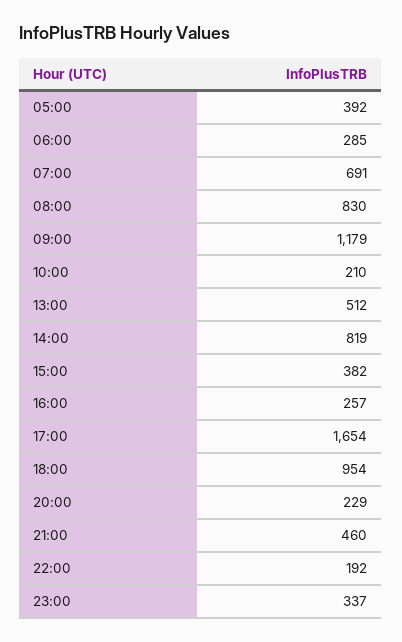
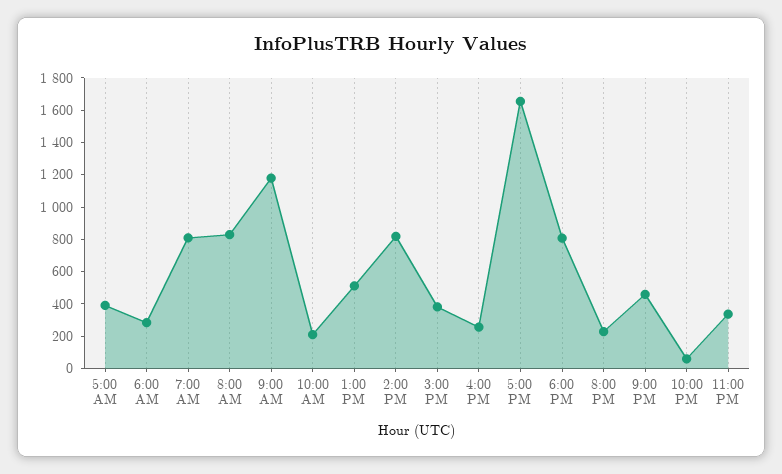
07:00: 691 -> 800
18:00: 954 -> 800
22:00: 192 -> 50

